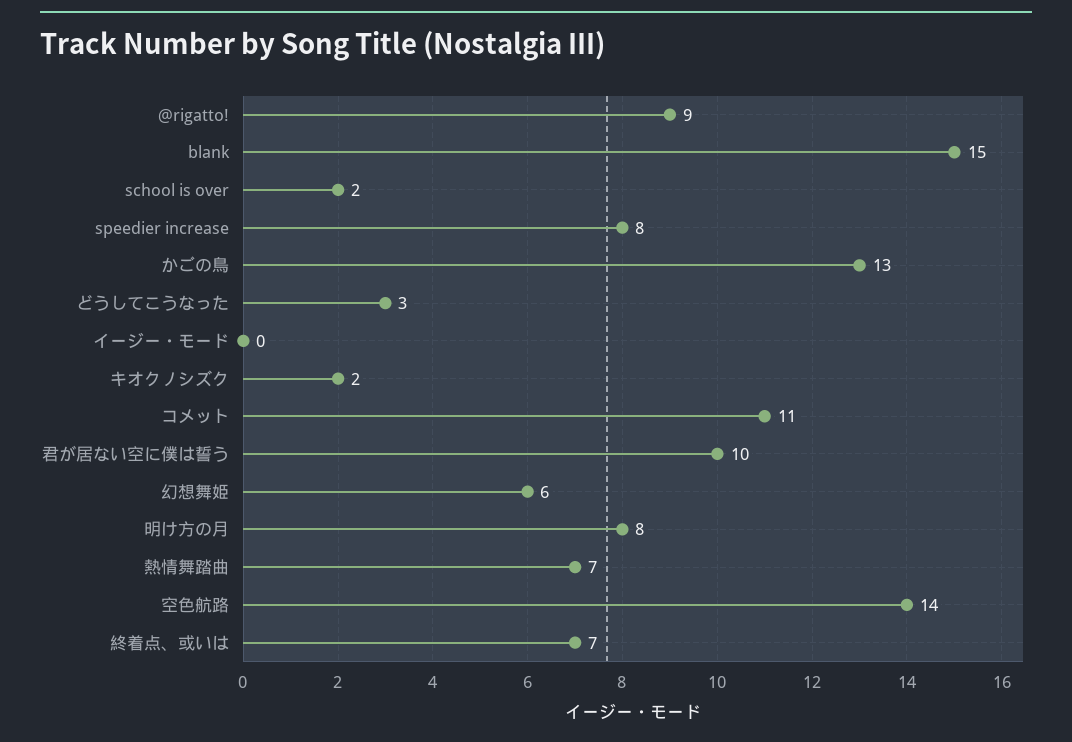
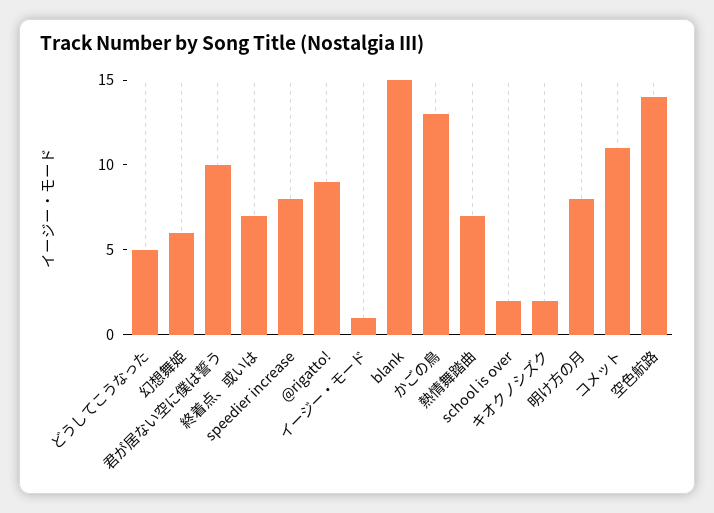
どうしてこうなった: 3 -> 5
イージー・モード: 0 -> 1

